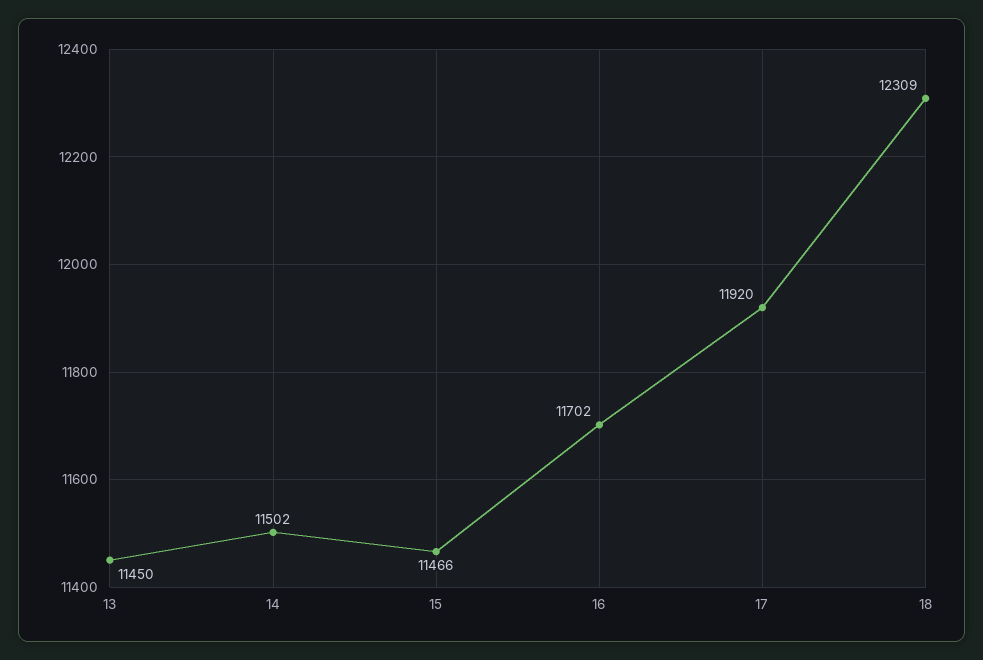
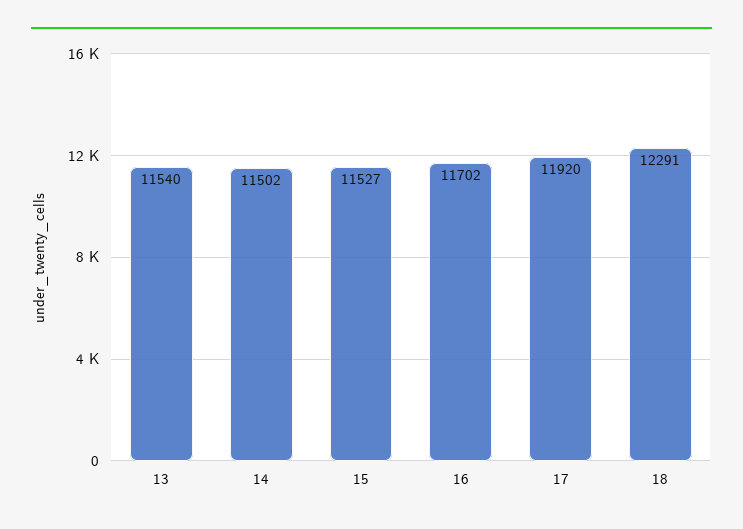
13: 11450 -> 11540
15: 11466 -> 11527
18: 12309 -> 12291

